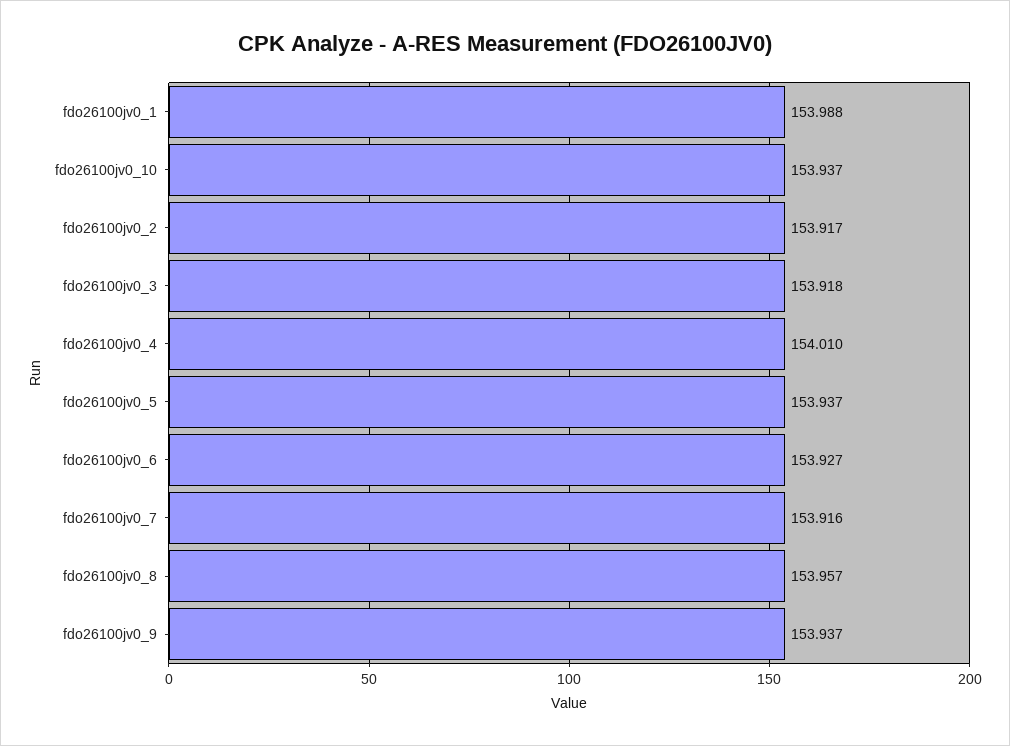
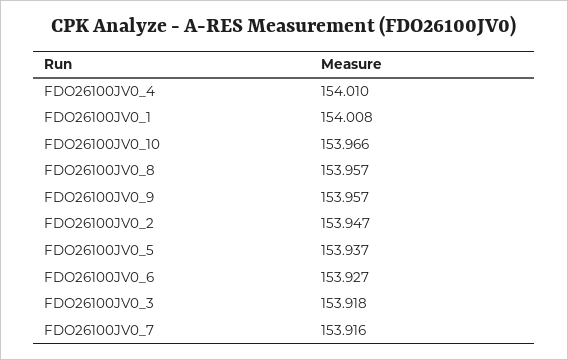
fdo26100jv0_1: 153.988 -> 154.008
fdo26100jv0_10: 153.937 -> 153.966
fdo26100jv0_2: 153.917 -> 153.947
fdo26100jv0_9: 153.937 -> 153.957

